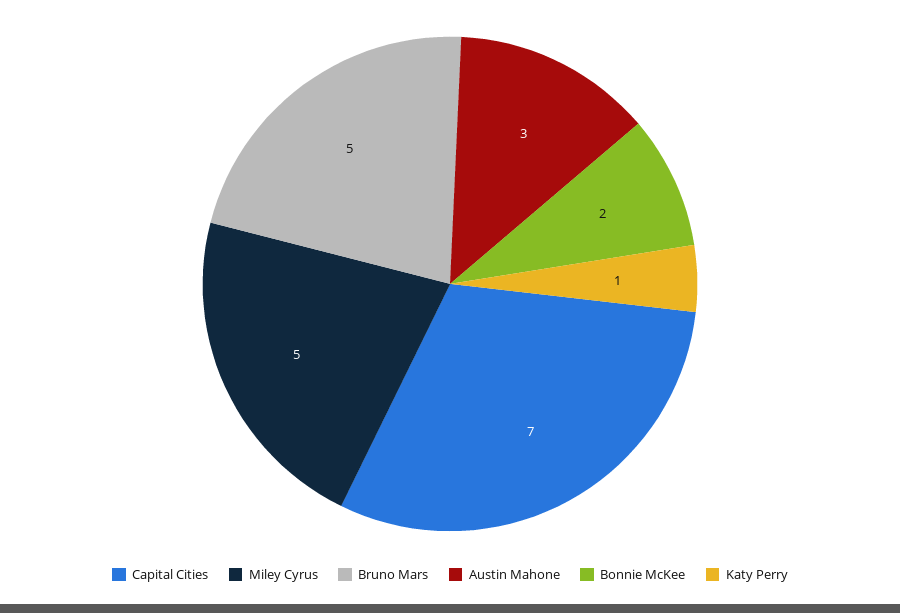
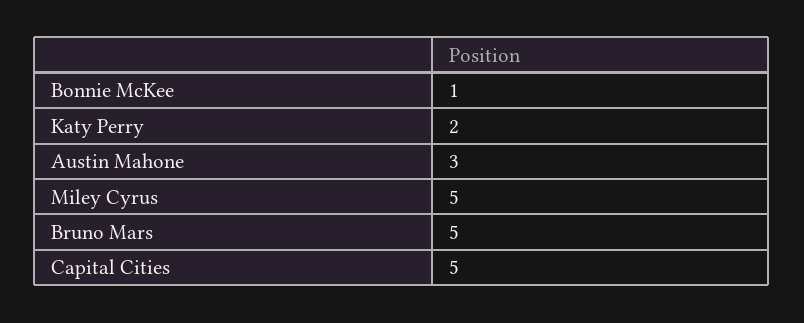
Capital Cities: 7 -> 5
Bonnie McKee: 2 -> 1
Katy Perry: 1 -> 2

